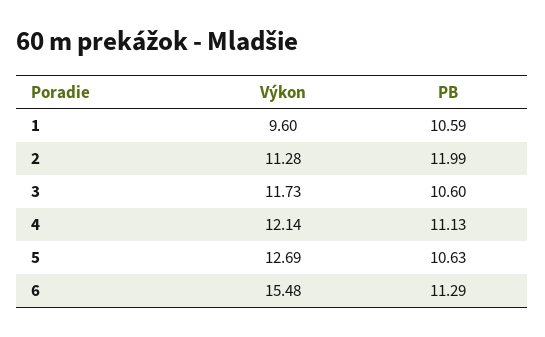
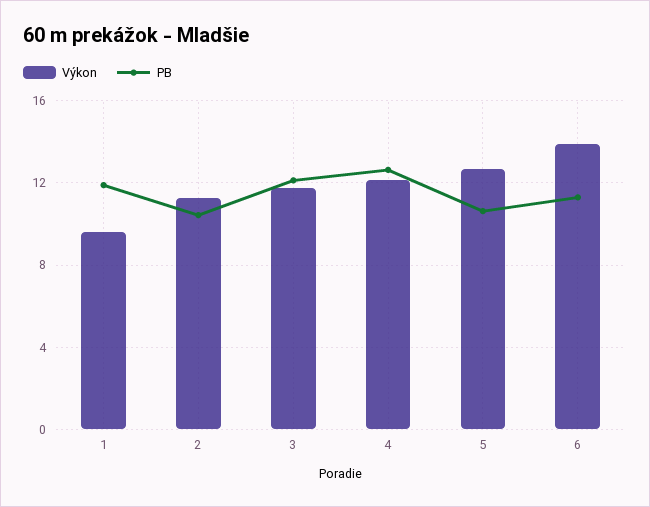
PB, 1: 10.59 -> 12
PB, 2: 11.99 -> 10.5
PB, 3: 10.6 -> 12
PB, 4: 11.13 -> 12.5
Výkon, 6: 15.48 -> 14

